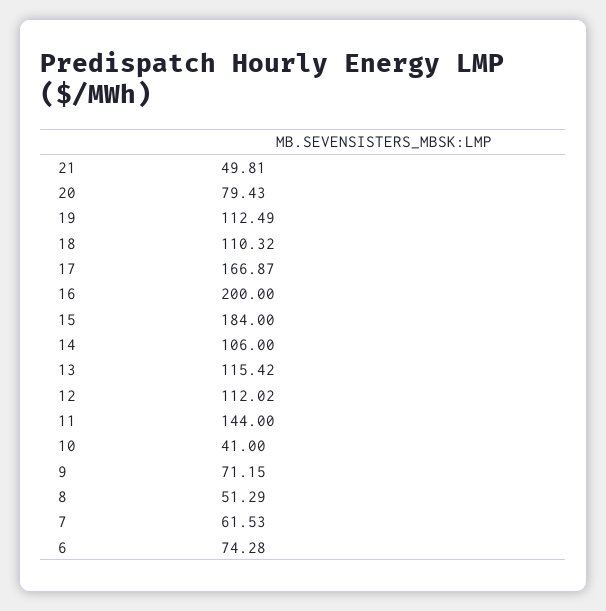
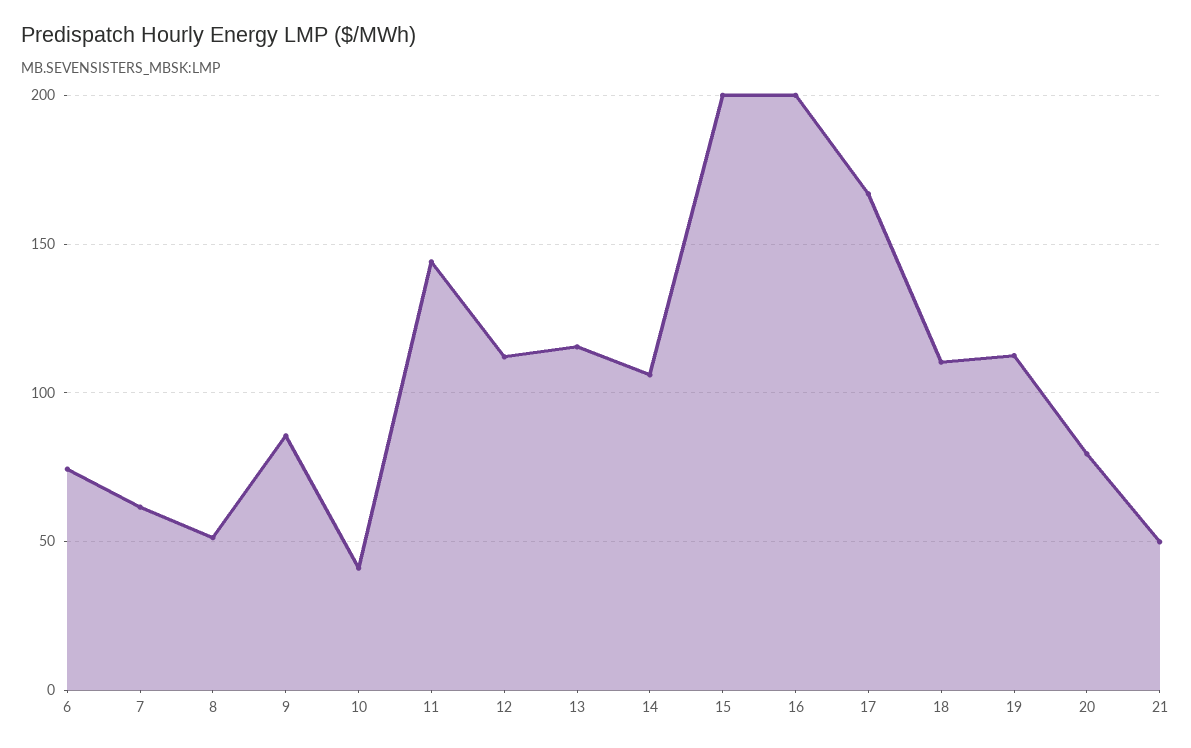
15: 184 -> 200
9: 71.15 -> 85

